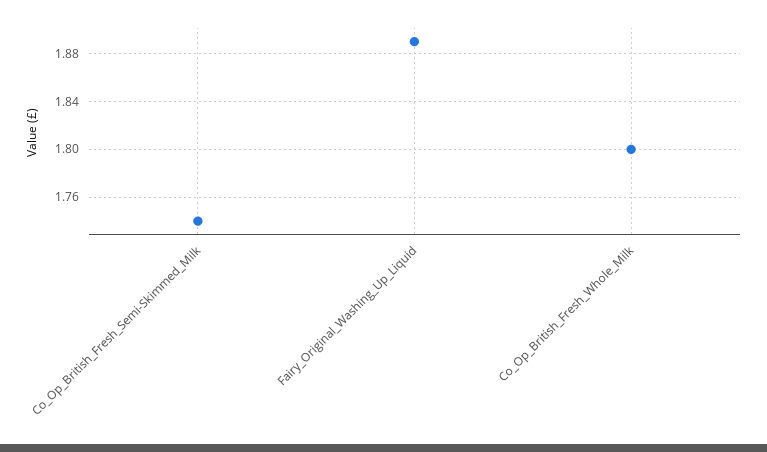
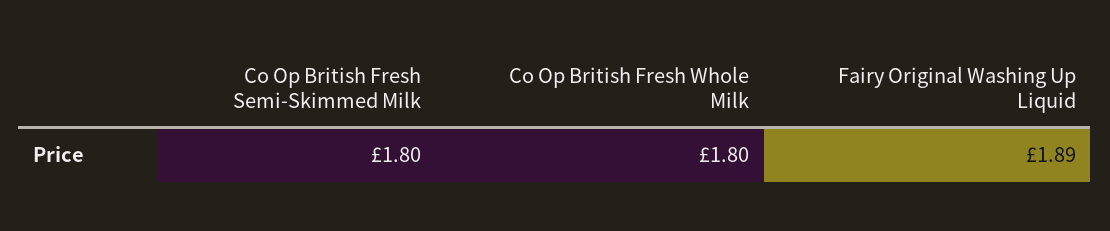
Co_Op_British_Fresh_Semi-Skimmed_Milk: 1.74 -> 1.8

